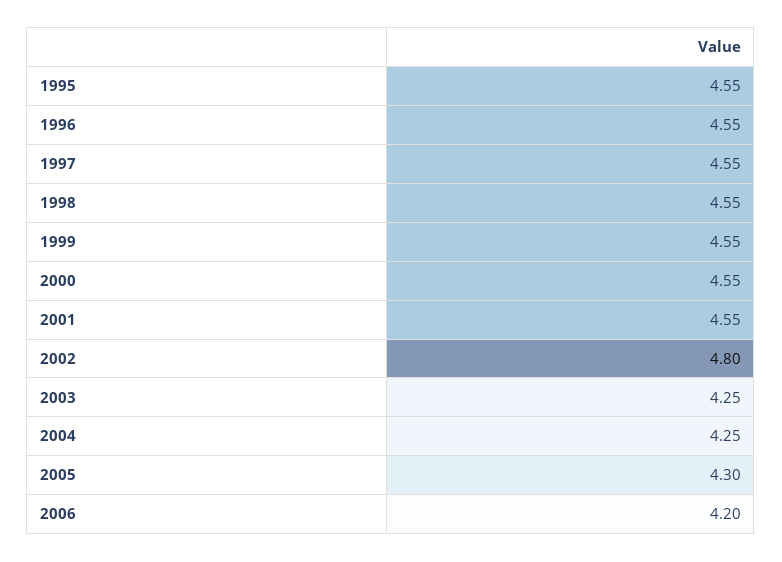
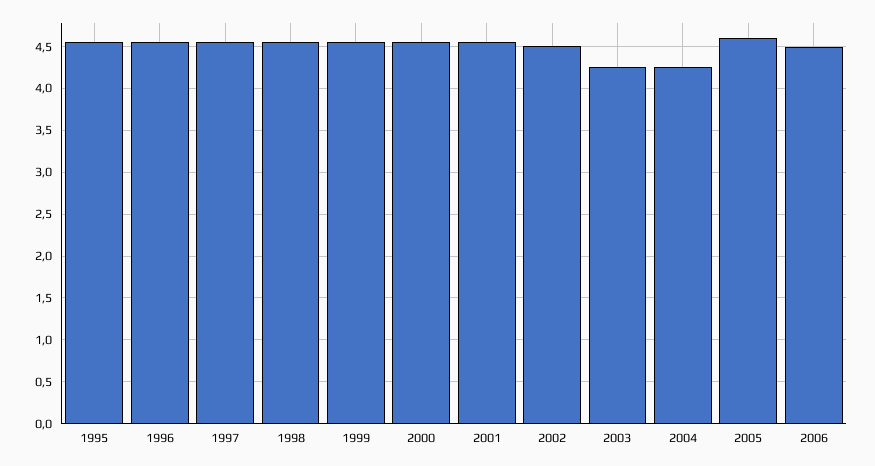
2002: 4.8 -> 4.5
2005: 4.3 -> 4.6
2006: 4.2 -> 4.5

